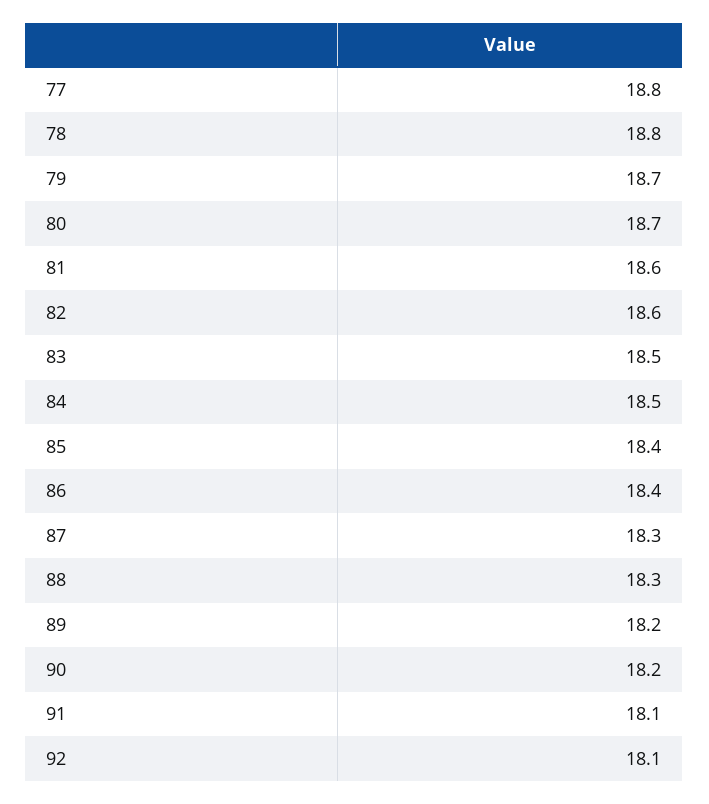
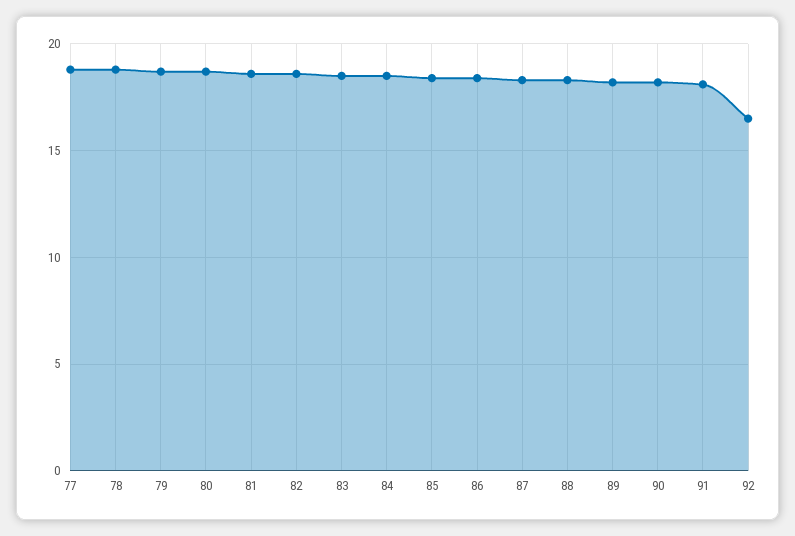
92: 18.1 -> 16.5

